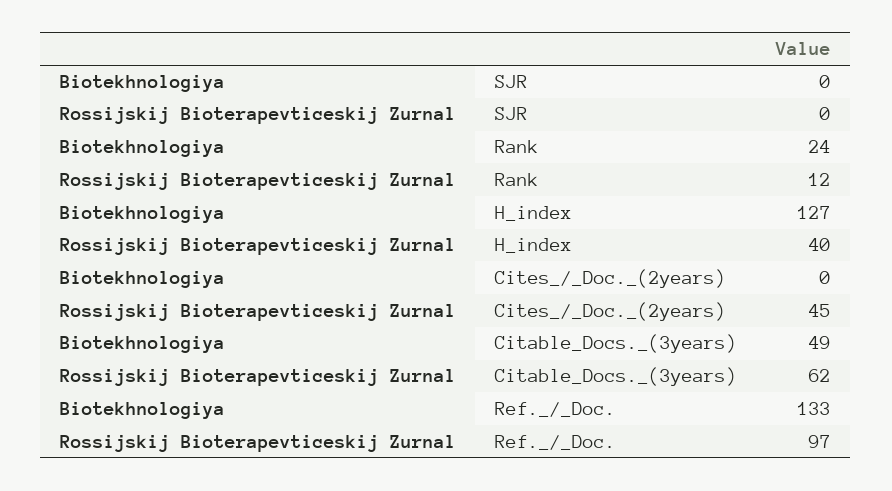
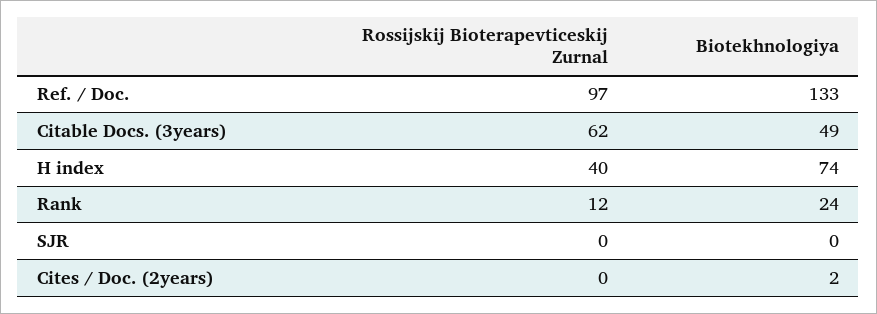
Biotekhnologiya, H_index: 127 -> 74
Biotekhnologiya, Cites_/_Doc._(2years): 0 -> 2
Rossijskij Bioterapevticeskij Zurnal, Cites_/_Doc._(2years): 45 -> 0

